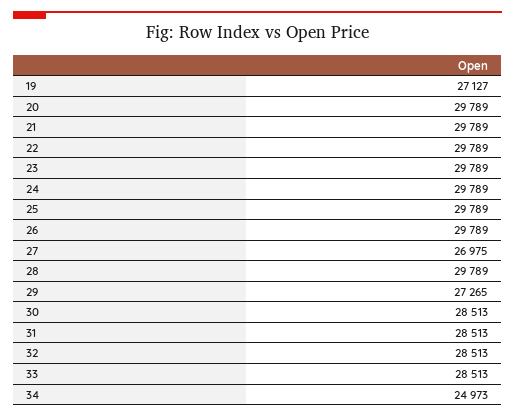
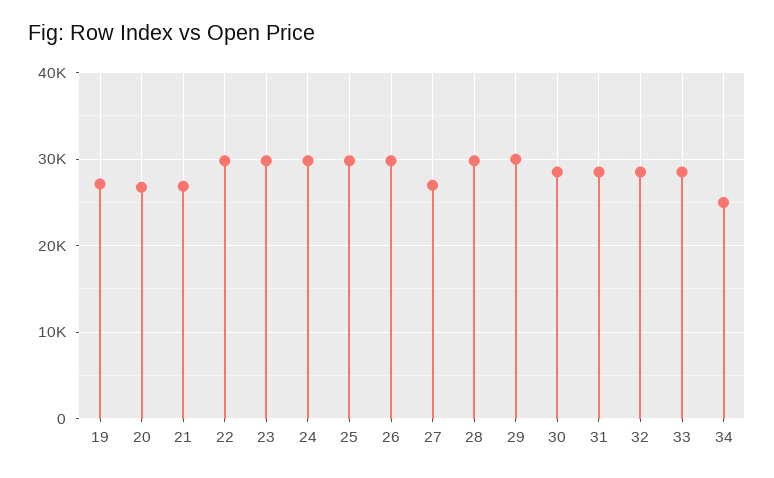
20: 29789 -> 27000
21: 29789 -> 27000
29: 27265 -> 30000

